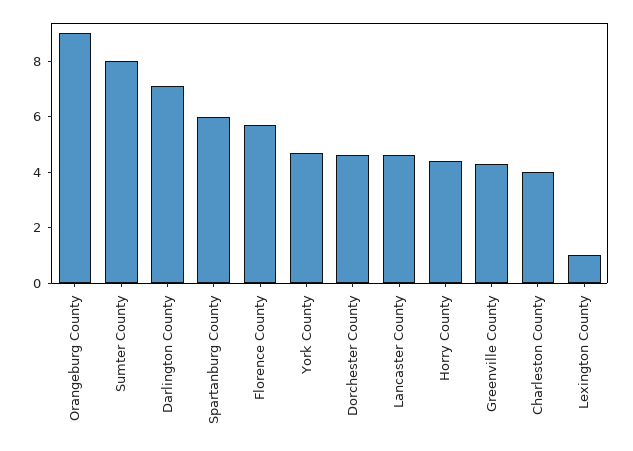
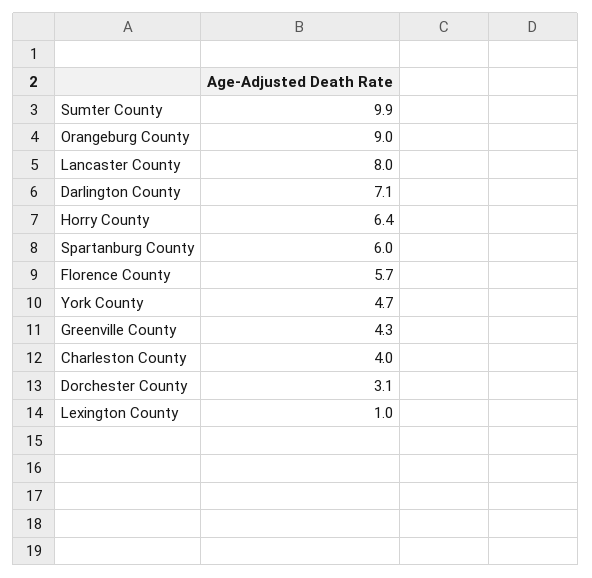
Sumter County: 8 -> 9.9
Dorchester County: 4.5 -> 3.1
Lancaster County: 4.5 -> 8
Horry County: 4.5 -> 6.4

